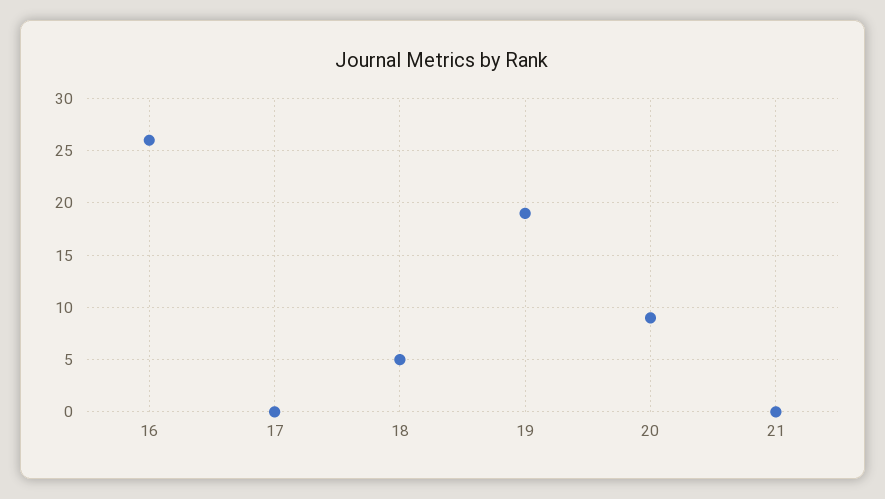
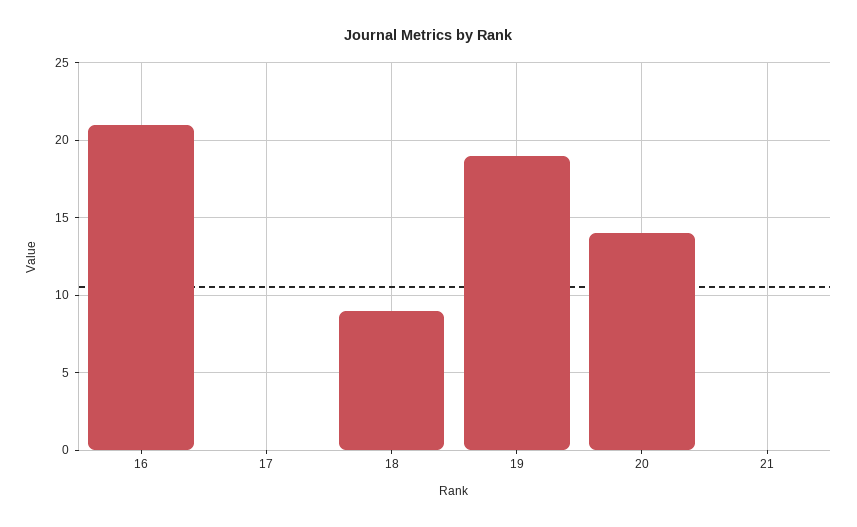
16: 26 -> 21
18: 5 -> 9
20: 9 -> 14

